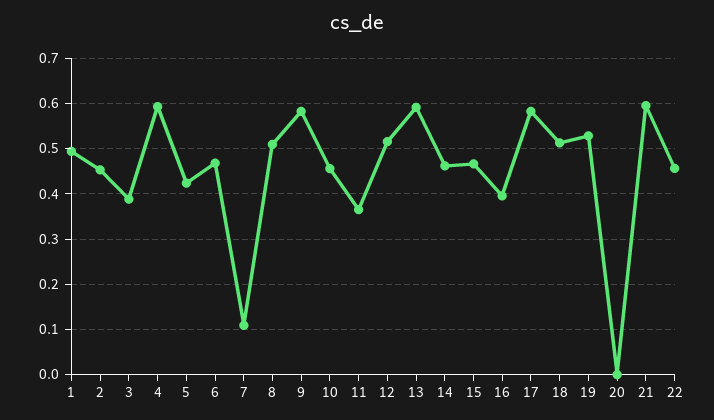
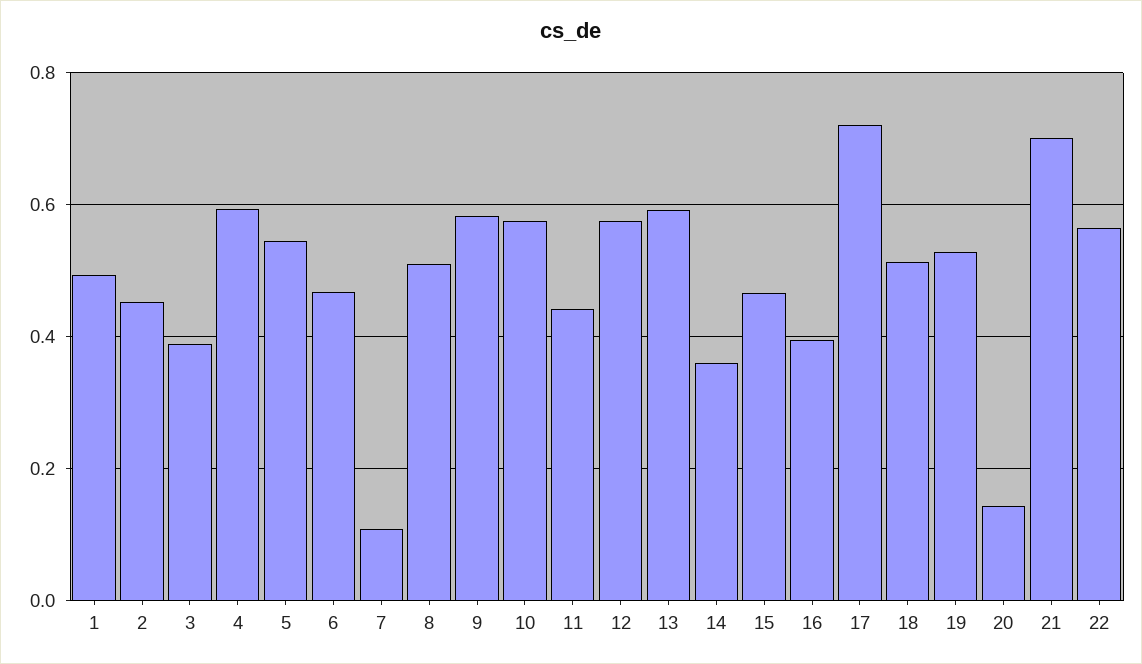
5: 0.42 -> 0.54
10: 0.46 -> 0.58
11: 0.36 -> 0.44
12: 0.52 -> 0.58
14: 0.46 -> 0.36
17: 0.58 -> 0.72
20: 0 -> 0.14
21: 0.6 -> 0.7
22: 0.46 -> 0.56

